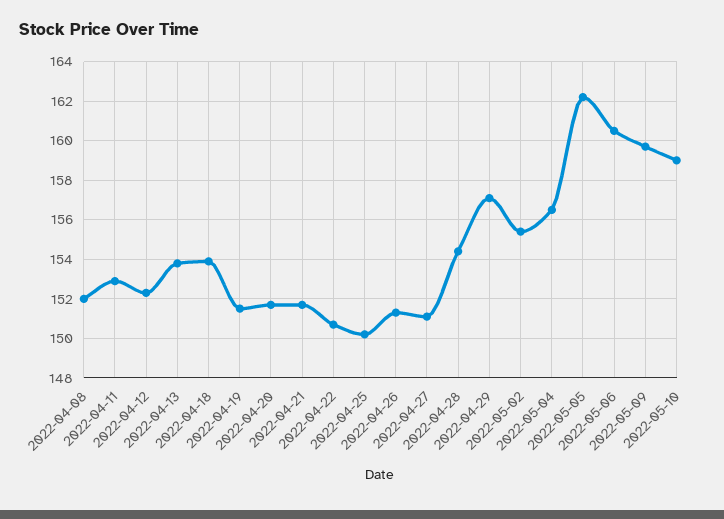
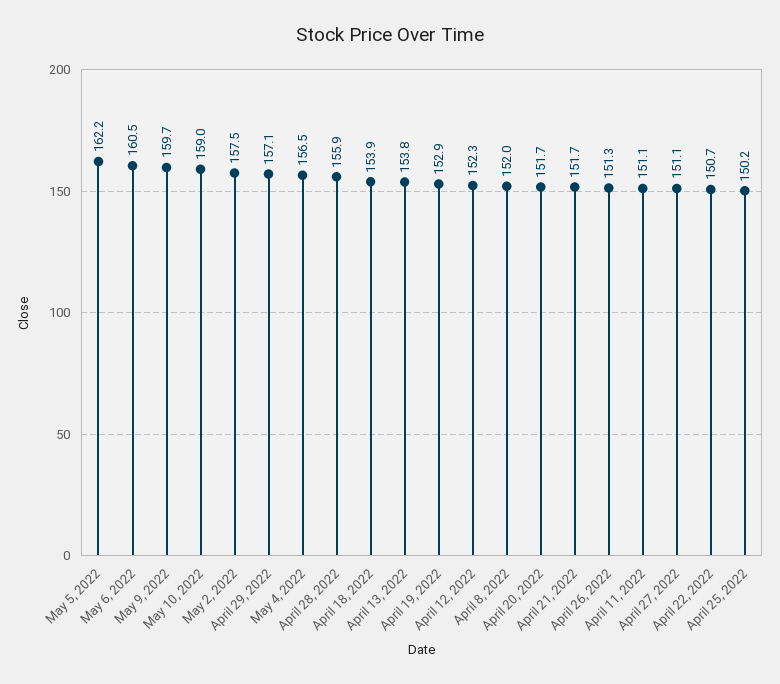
2022-04-11: 153 -> 151.1
2022-04-19: 151.5 -> 152.9
2022-04-28: 154.5 -> 155.9
2022-05-02: 155.5 -> 157.5

